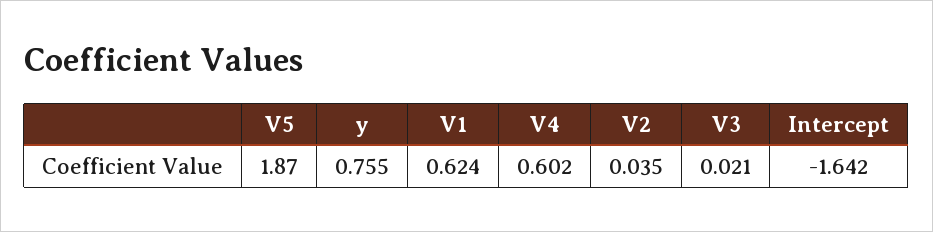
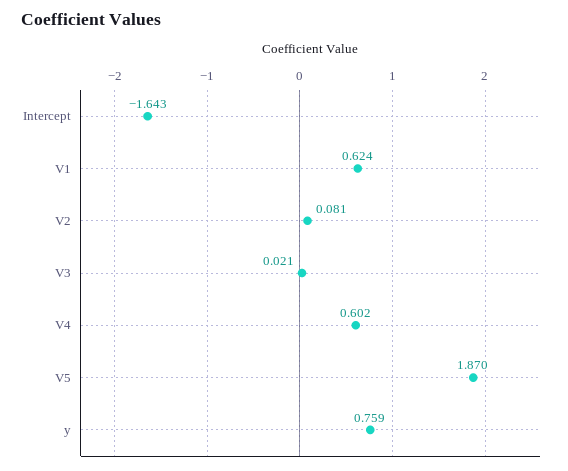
y: 0.755 -> 0.759
V2: 0.035 -> 0.081
Intercept: -1.642 -> -1.643

